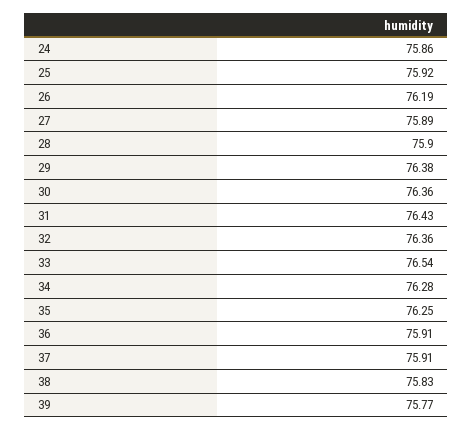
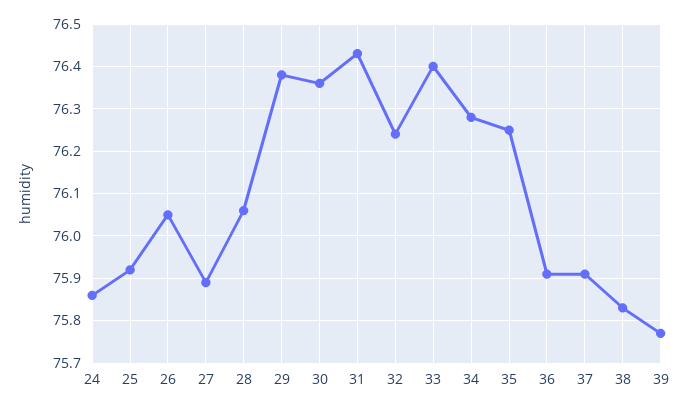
26: 76.19 -> 76.05
28: 75.9 -> 76.05
32: 76.36 -> 76.25
33: 76.54 -> 76.4

